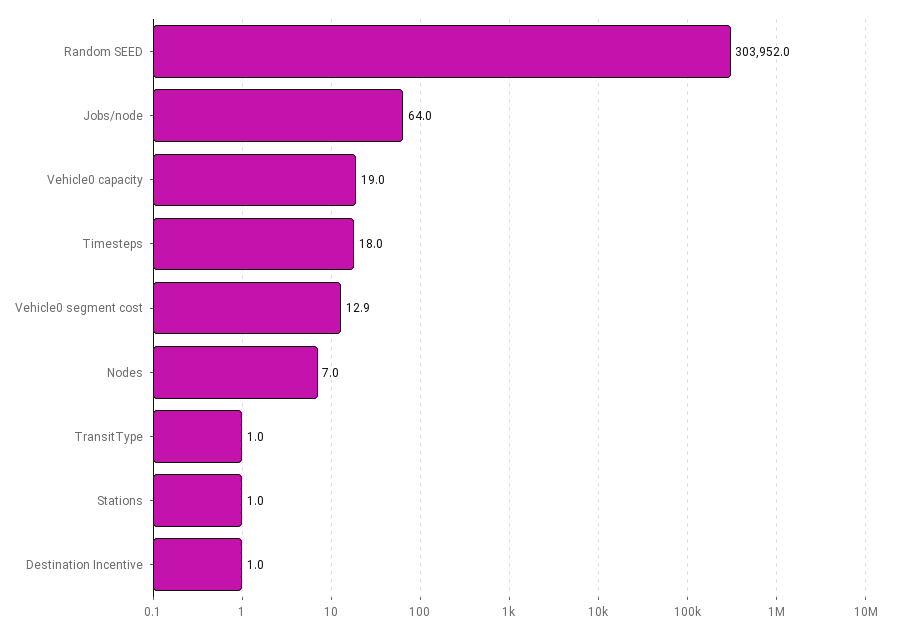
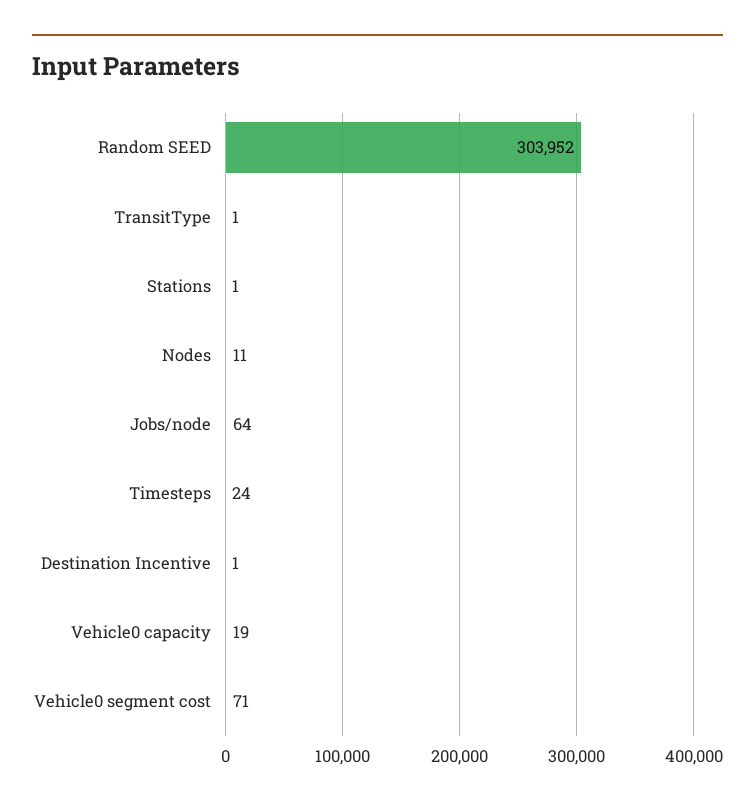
Timesteps: 18 -> 24
Vehicle0 segment cost: 12.9 -> 71
Nodes: 7 -> 11

